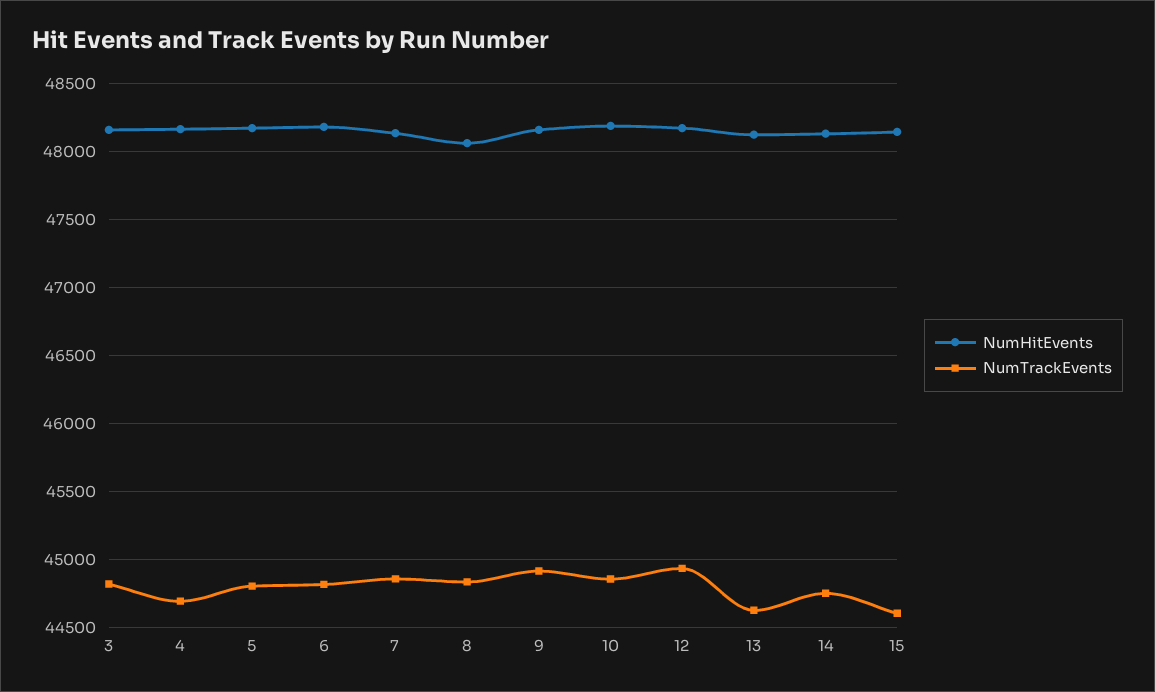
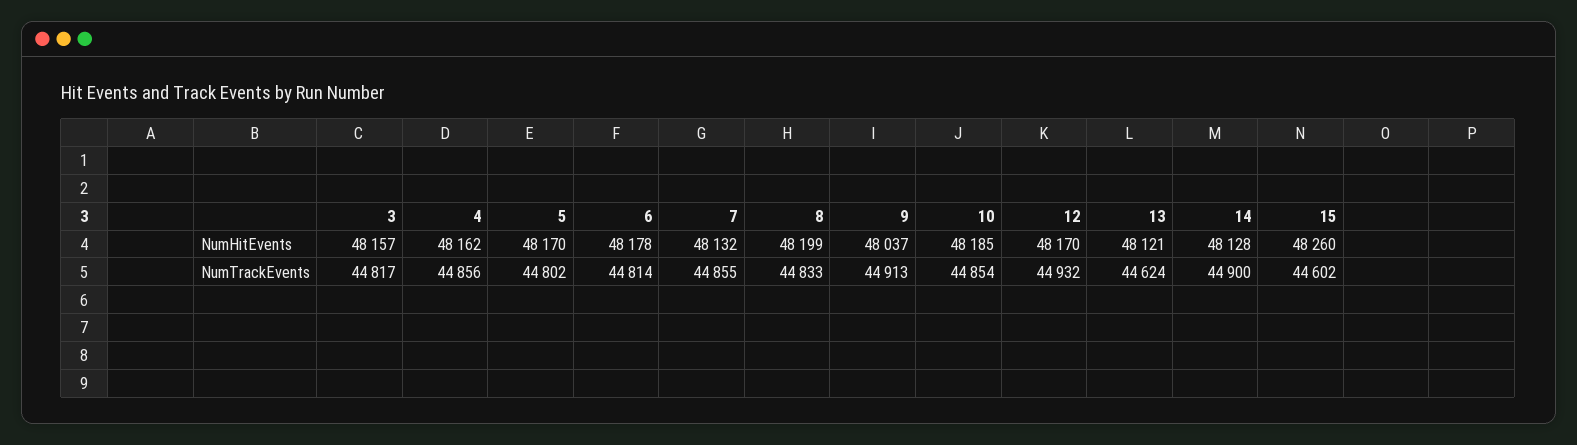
NumTrackEvents, 4: 44700 -> 44856
NumHitEvents, 8: 48050 -> 48199
NumHitEvents, 9: 48150 -> 48037
NumTrackEvents, 14: 44750 -> 44900
NumHitEvents, 15: 48150 -> 48260

